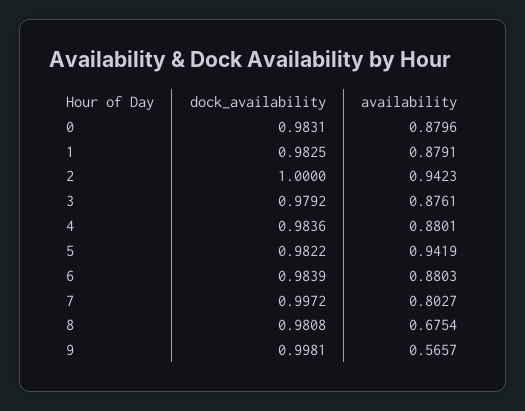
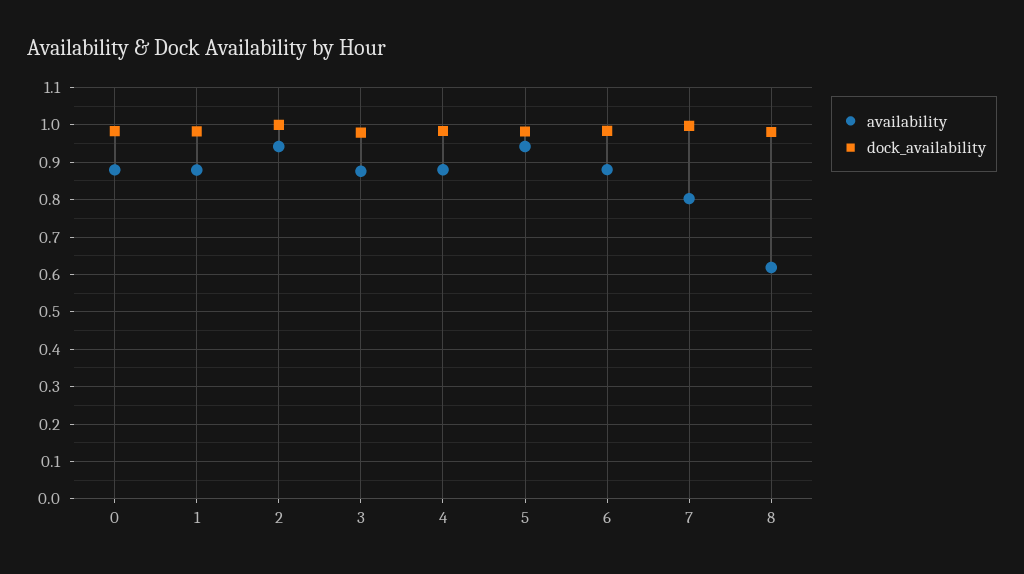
availability, 8: 0.6754 -> 0.62
dock_availability, 9: 0.9981 -> none
availability, 9: 0.5657 -> none

